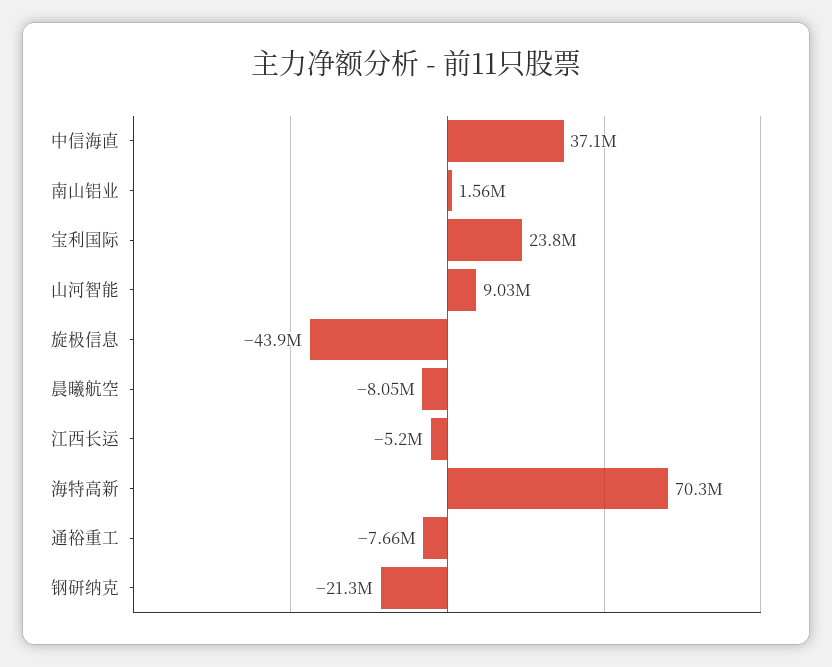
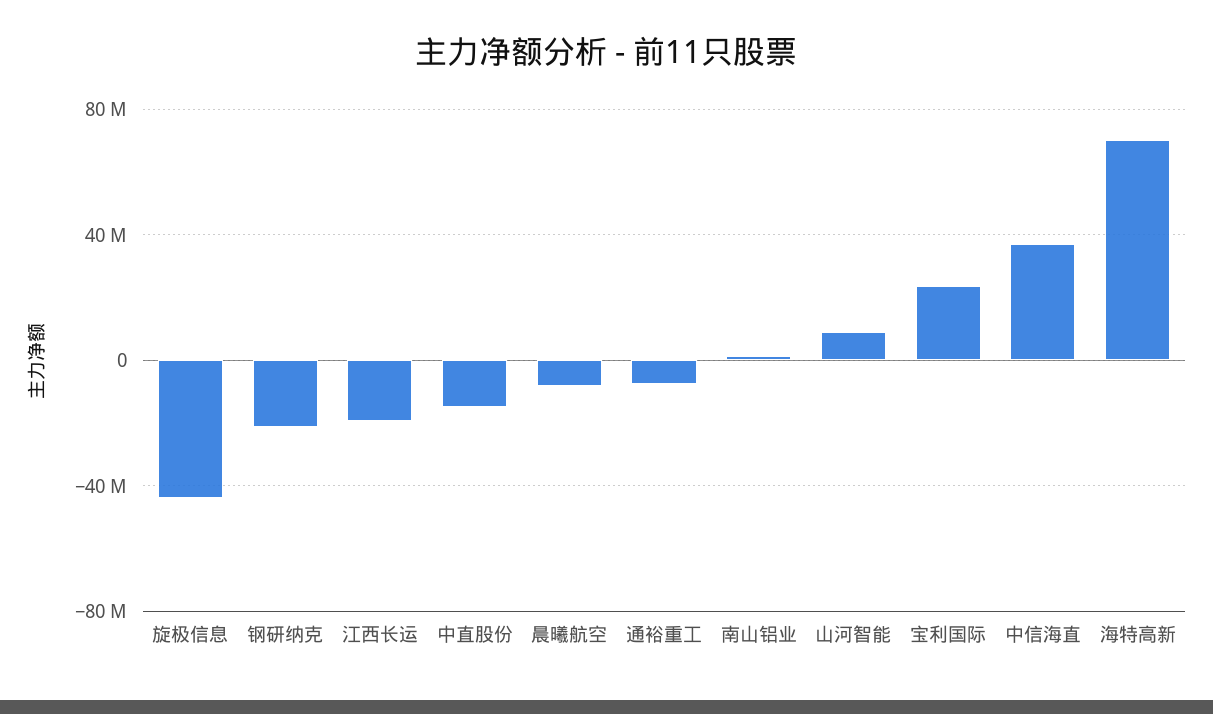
江西长运: -5200000 -> -20000000
中直股份: none -> -15000000

